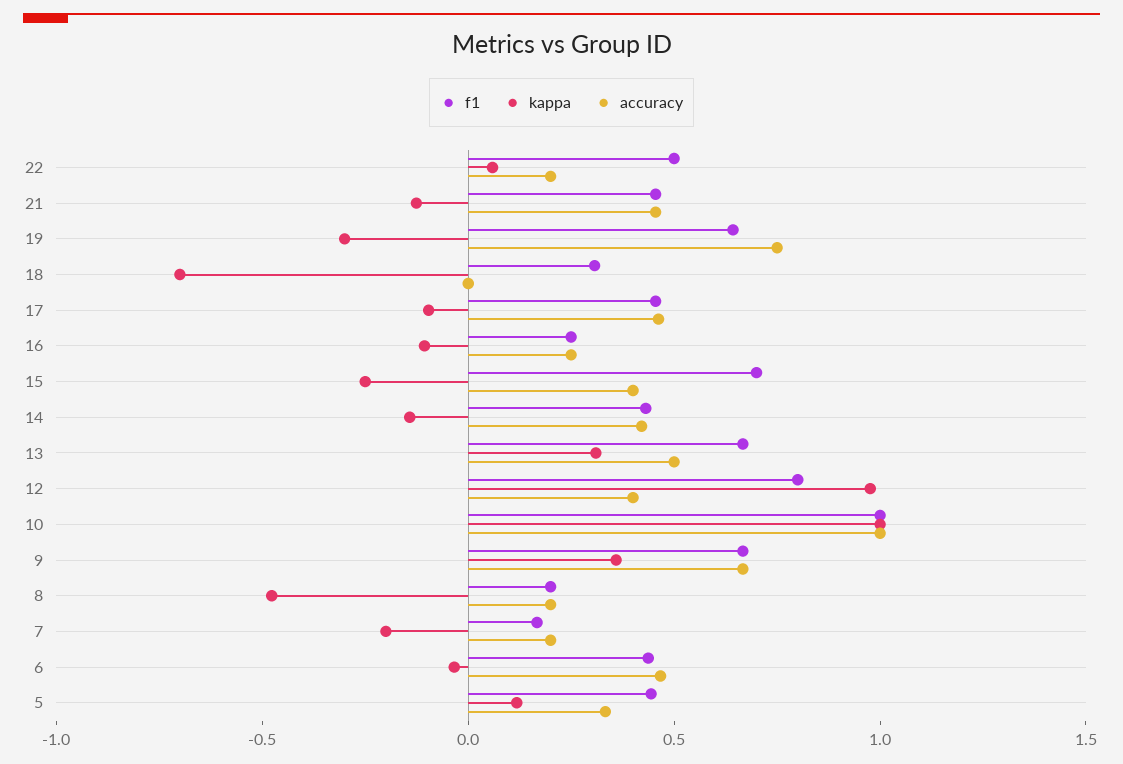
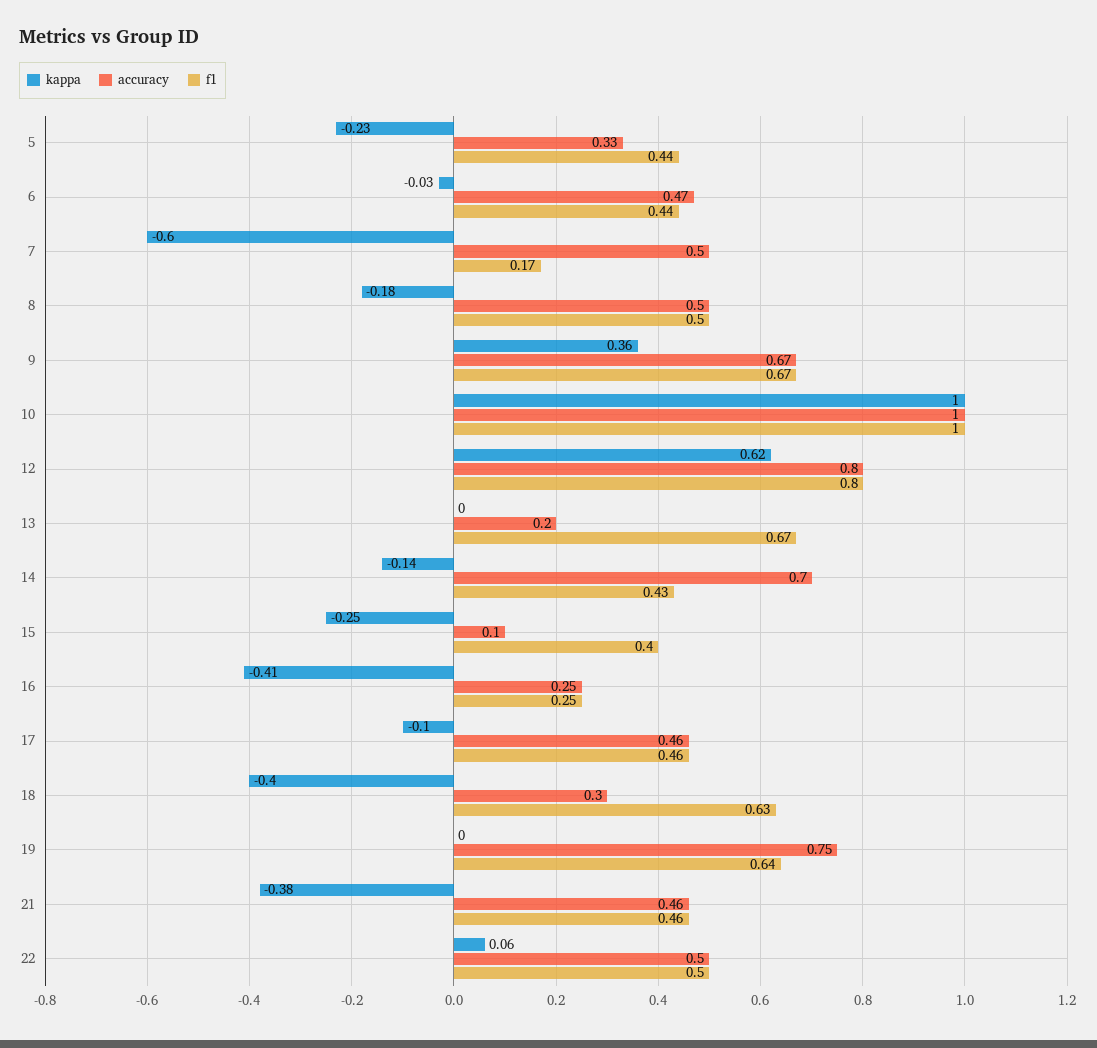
accuracy, 22: 0.2 -> 0.5
kappa, 21: -0.1 -> -0.38
kappa, 19: -0.3 -> 0
f1, 18: 0.3 -> 0.63
kappa, 18: -0.7 -> -0.4
accuracy, 18: 0 -> 0.3
kappa, 16: -0.1 -> -0.41
f1, 15: 0.7 -> 0.4
accuracy, 15: 0.4 -> 0.1
accuracy, 14: 0.4 -> 0.7
kappa, 13: 0.3 -> 0
accuracy, 13: 0.5 -> 0.2
kappa, 12: 1 -> 0.62
accuracy, 12: 0.4 -> 0.8
f1, 8: 0.2 -> 0.5
kappa, 8: -0.5 -> -0.18
accuracy, 8: 0.2 -> 0.5
kappa, 7: -0.2 -> -0.6
accuracy, 7: 0.2 -> 0.5
kappa, 5: 0.1 -> -0.23

